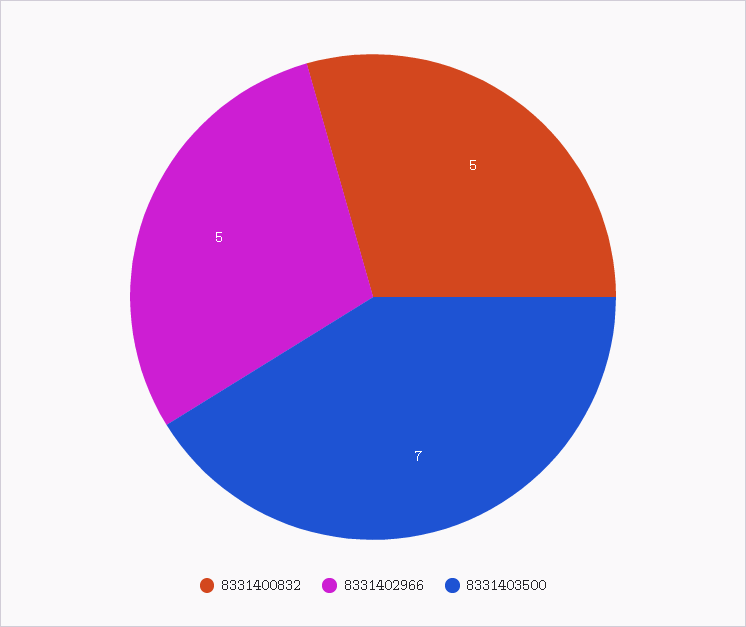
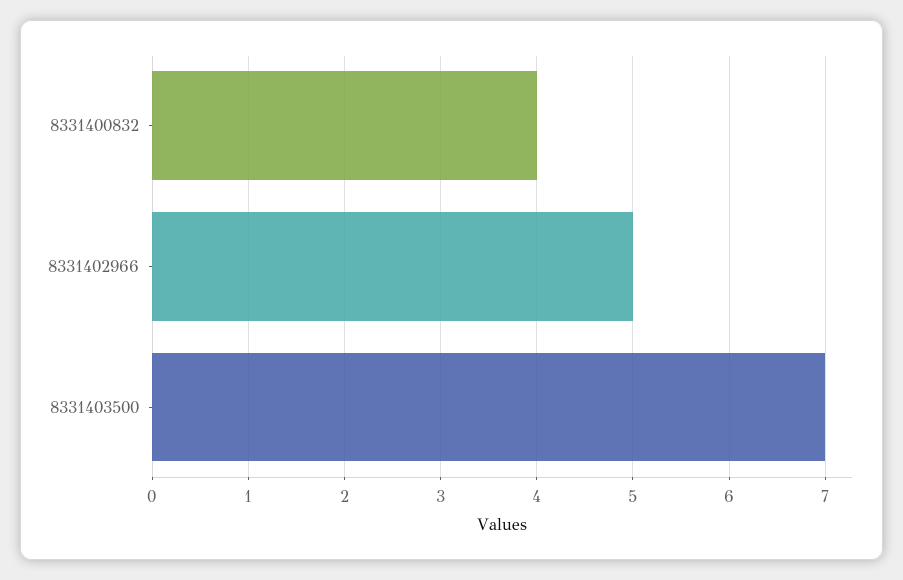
8331400832: 5 -> 4

